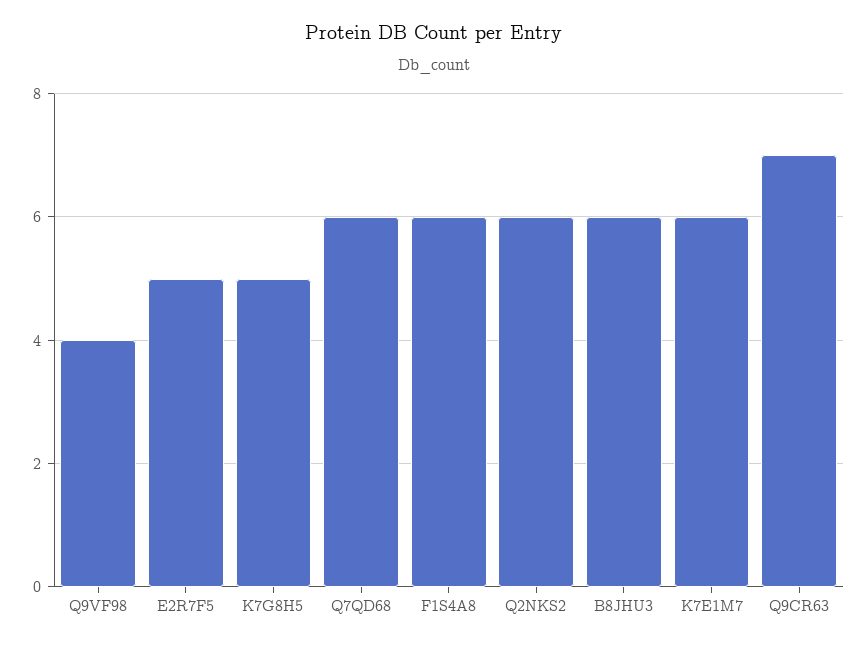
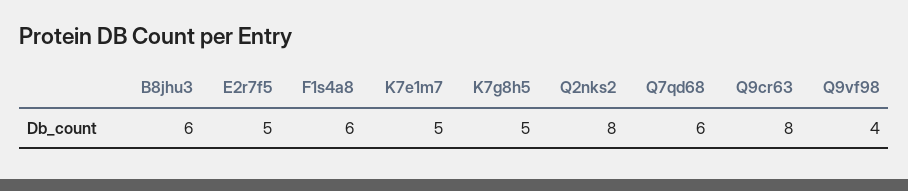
Q2NKS2: 6 -> 8
K7E1M7: 6 -> 5
Q9CR63: 7 -> 8

